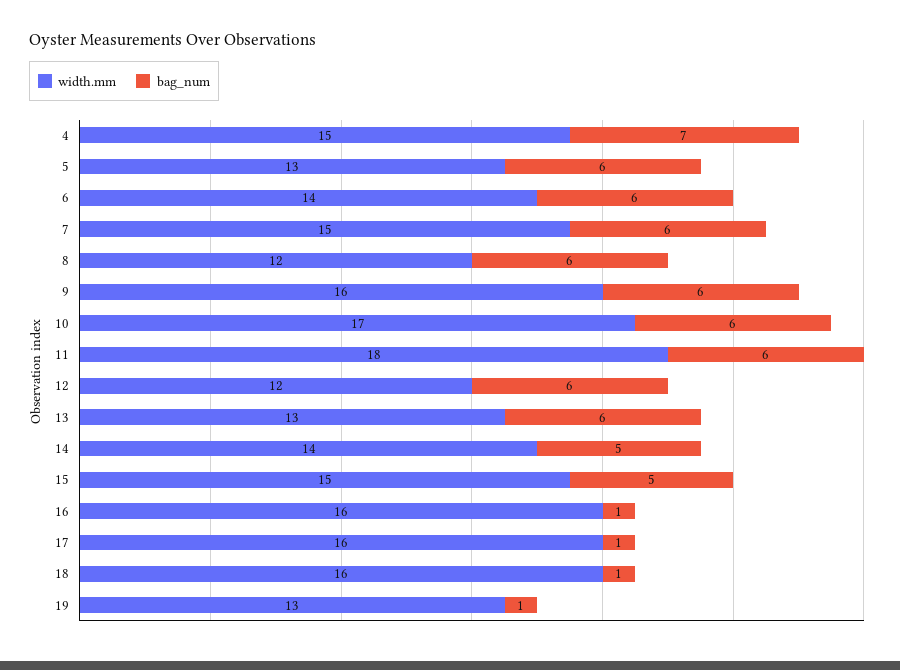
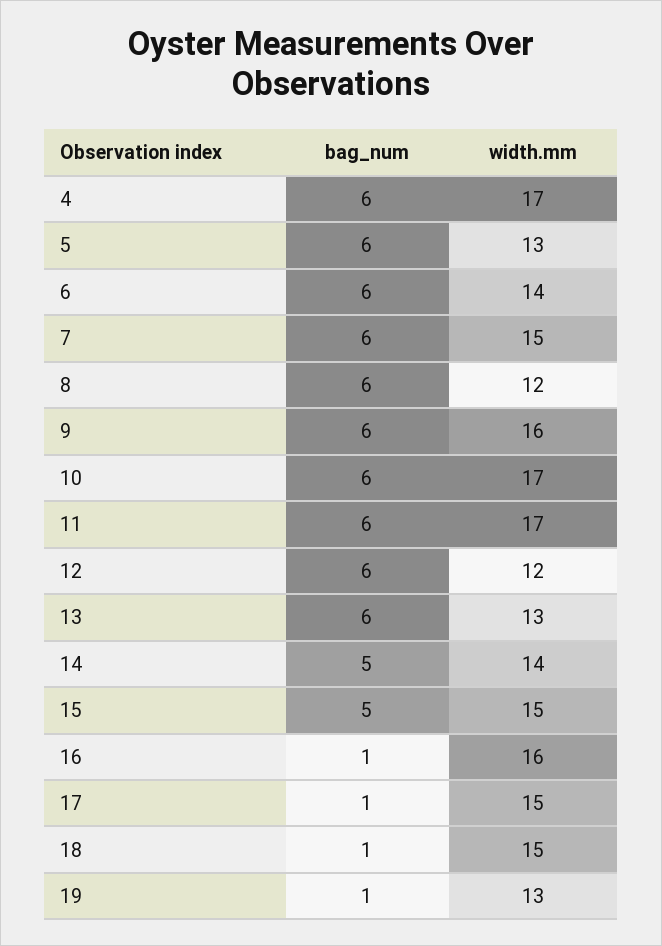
width.mm, 4: 15 -> 17
bag_num, 4: 7 -> 6
width.mm, 11: 18 -> 17
width.mm, 17: 16 -> 15
width.mm, 18: 16 -> 15

